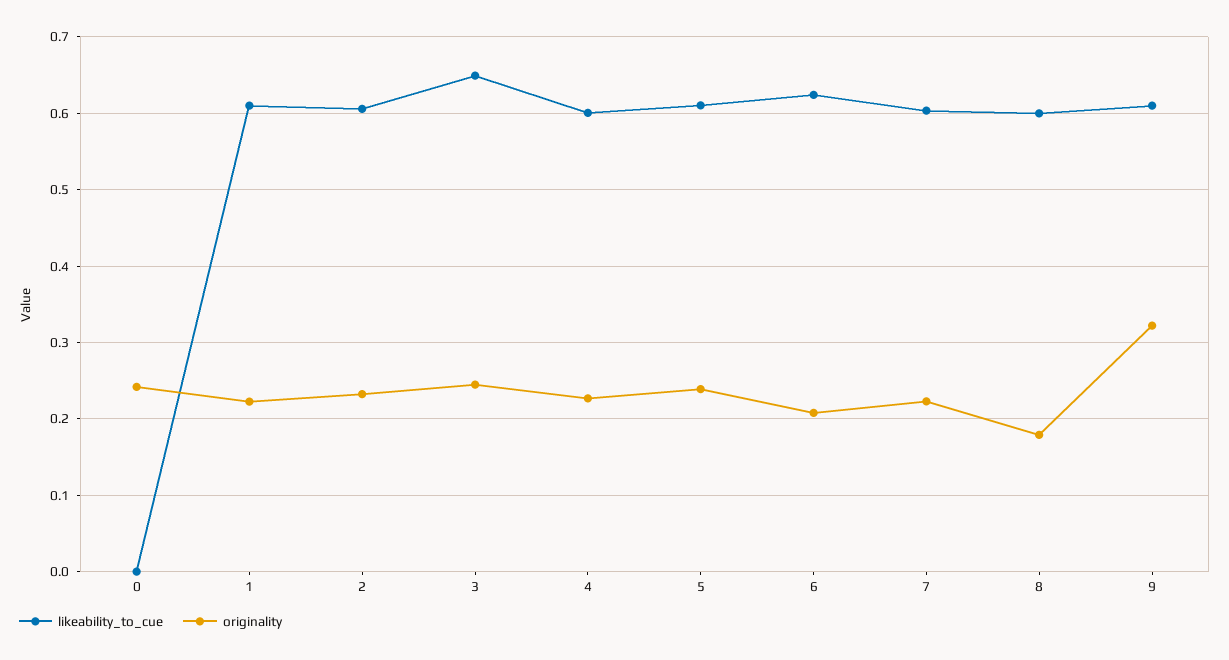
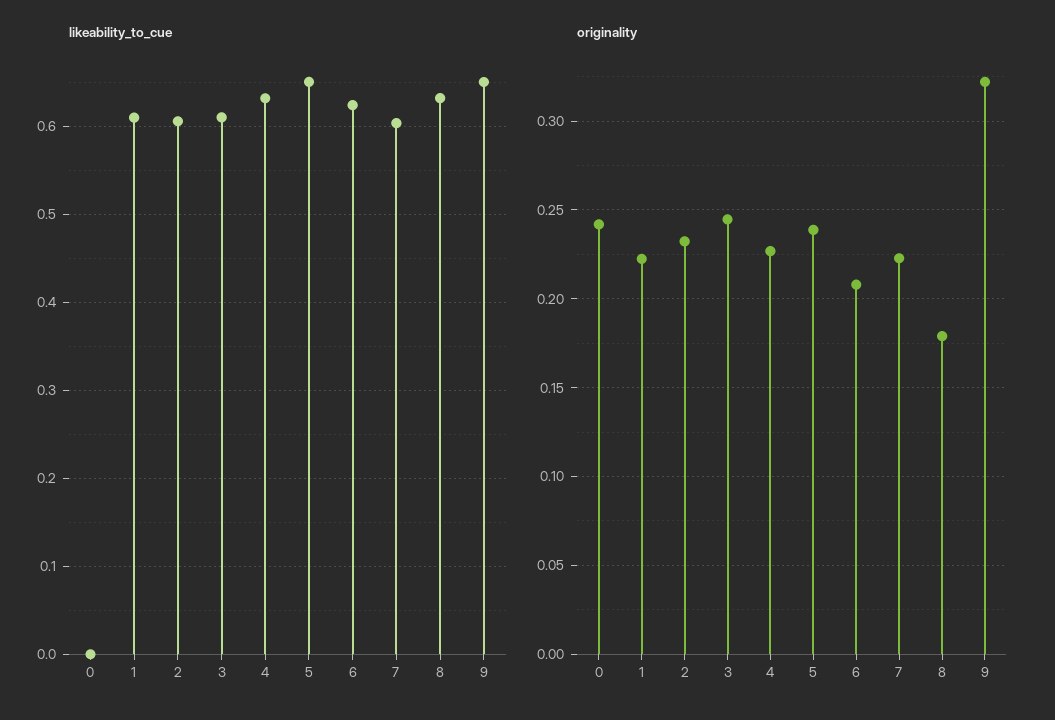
likeability_to_cue, 3: 0.65 -> 0.61
likeability_to_cue, 4: 0.6 -> 0.63
likeability_to_cue, 5: 0.61 -> 0.65
likeability_to_cue, 8: 0.6 -> 0.63
likeability_to_cue, 9: 0.61 -> 0.65

